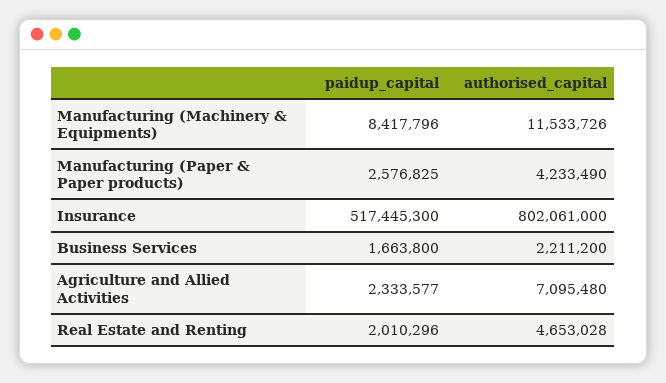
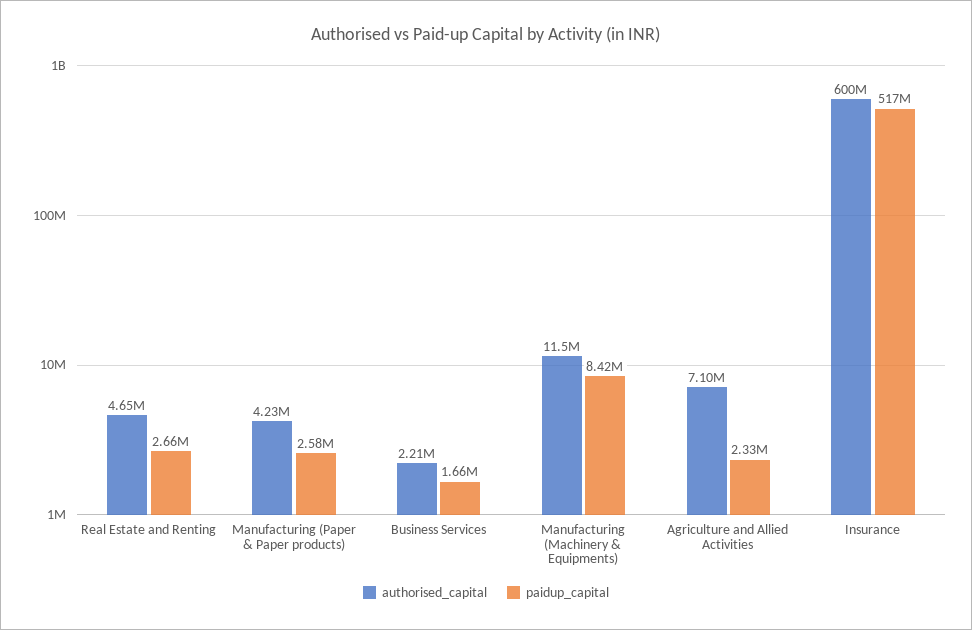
authorised_capital, Insurance: 802061000 -> 600000000
paidup_capital, Real Estate and Renting: 2010296 -> 2660000

